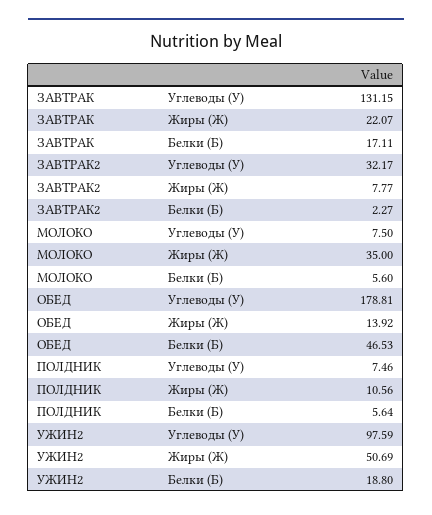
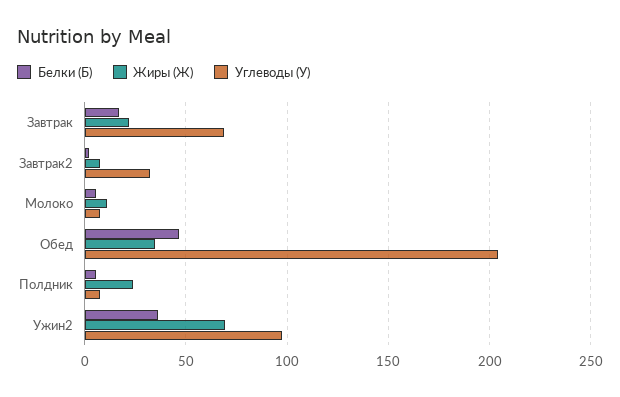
Углеводы (У), ЗАВТРАК: 131.15 -> 70
Жиры (Ж), МОЛОКО: 35 -> 10
Углеводы (У), ОБЕД: 178.81 -> 205
Жиры (Ж), ОБЕД: 13.92 -> 35
Жиры (Ж), ПОЛДНИК: 10.56 -> 25
Жиры (Ж), УЖИН2: 50.69 -> 70
Белки (Б), УЖИН2: 18.8 -> 35

